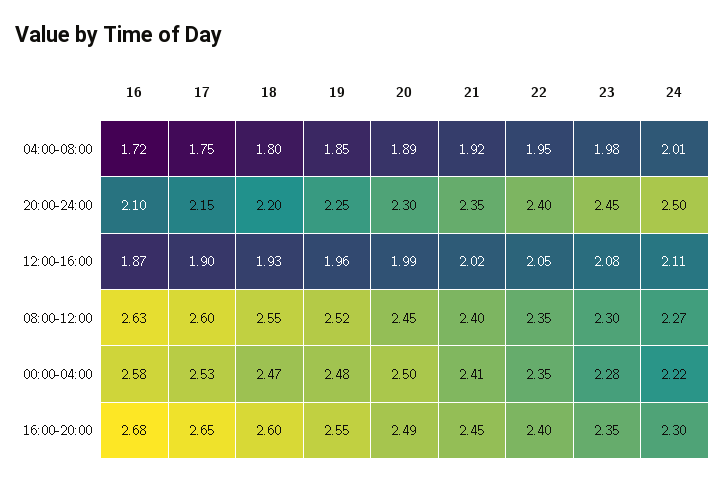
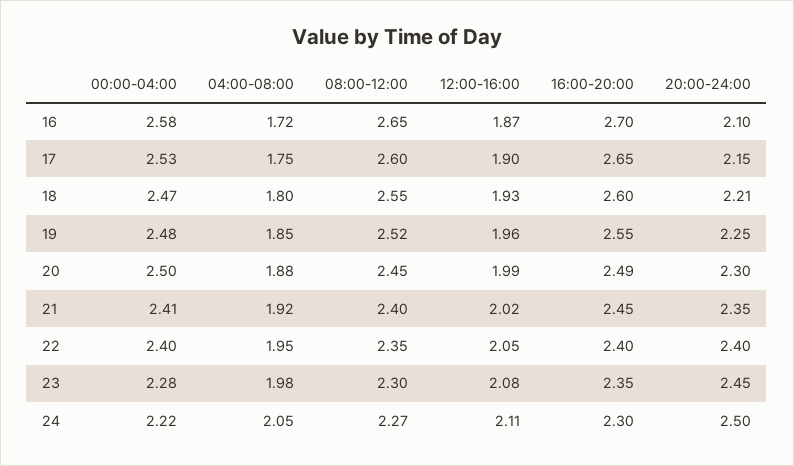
20, 04:00-08:00: 1.89 -> 1.88
24, 04:00-08:00: 2.01 -> 2.05
18, 20:00-24:00: 2.2 -> 2.21
16, 08:00-12:00: 2.63 -> 2.65
22, 00:00-04:00: 2.35 -> 2.4
16, 16:00-20:00: 2.68 -> 2.7

